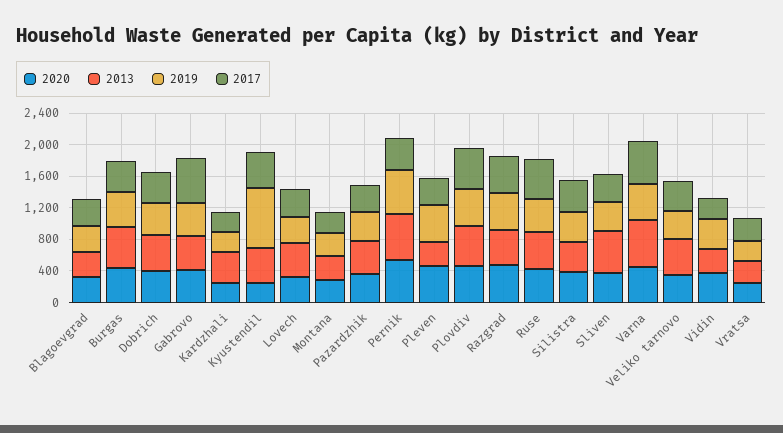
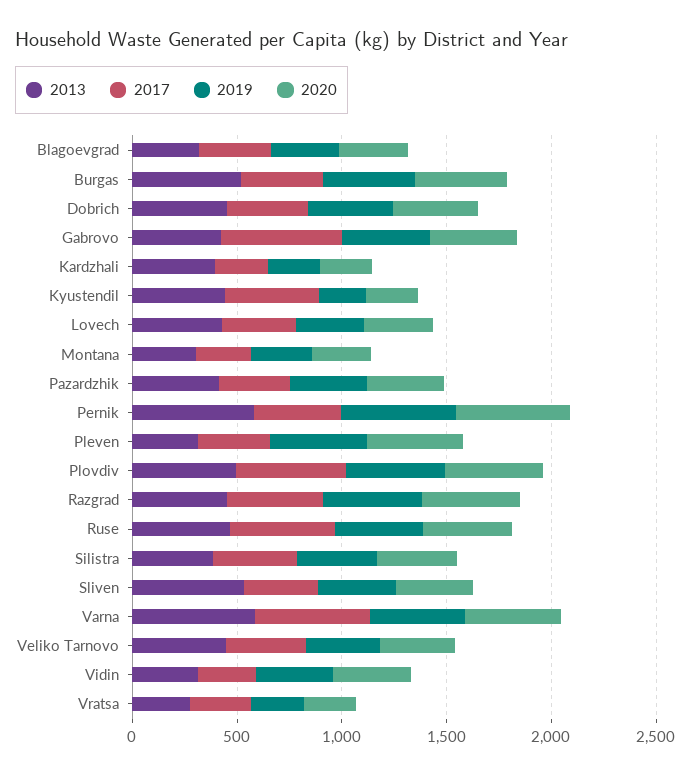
2019, Kyustendil: 800 -> 200

